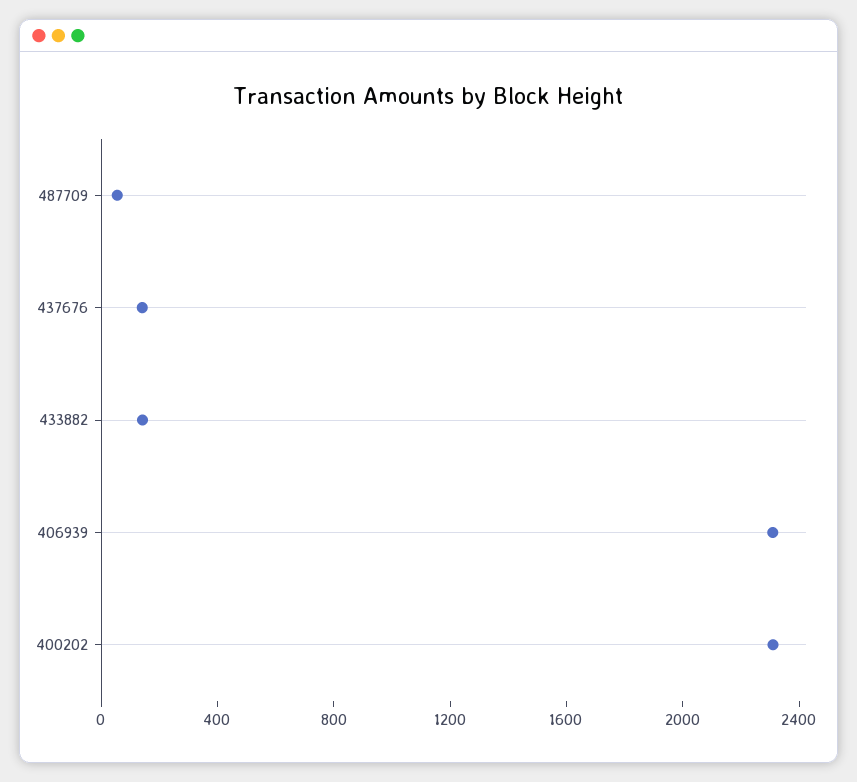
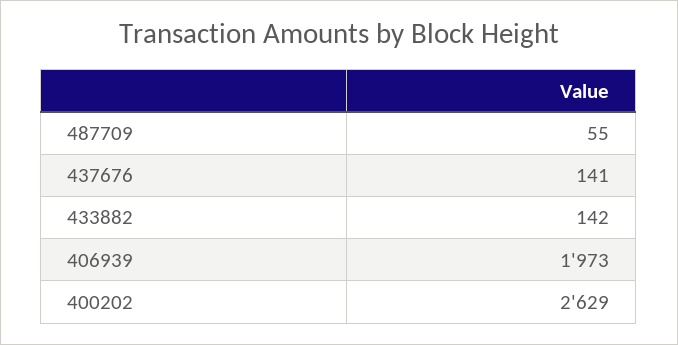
406939: 2300 -> 1973
400202: 2300 -> 2629

